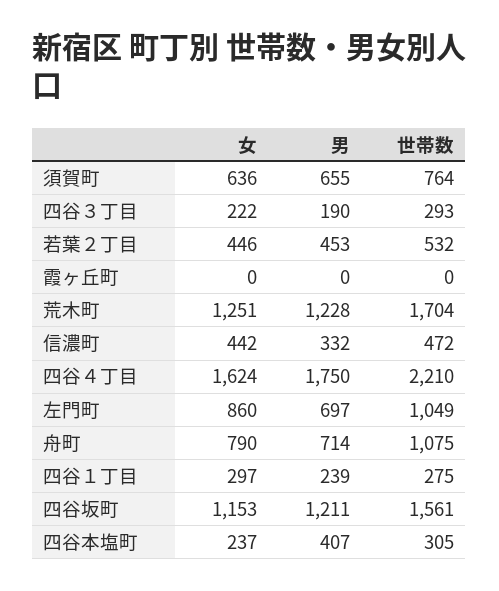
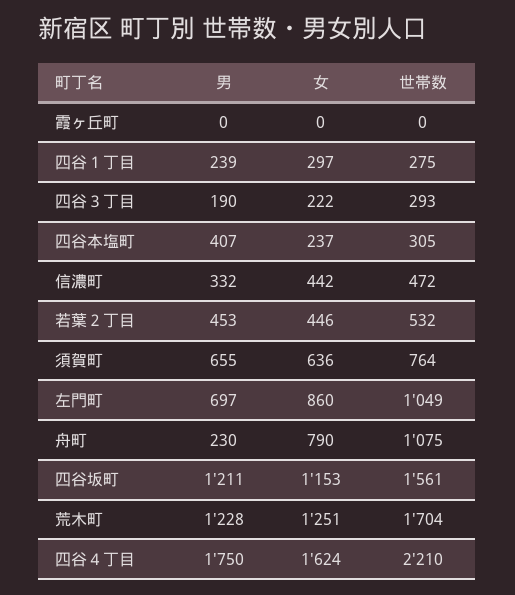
男, 舟町: 714 -> 230

